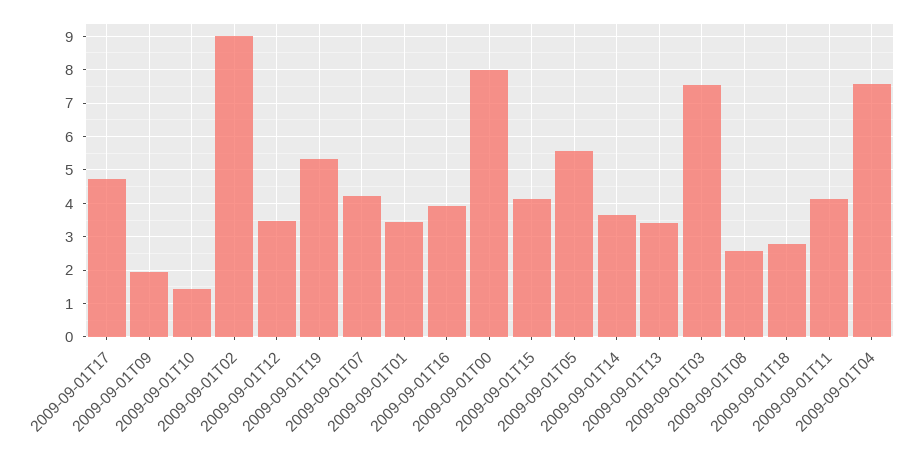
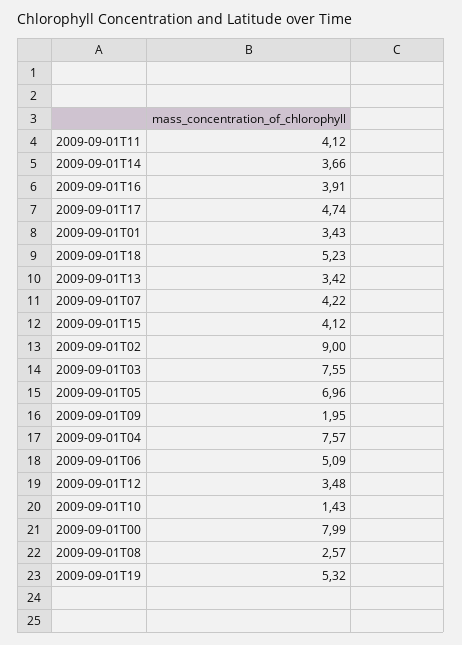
2009-09-01T05: 5.6 -> 6.96
2009-09-01T18: 2.8 -> 5.23
2009-09-01T06: none -> 5.09

